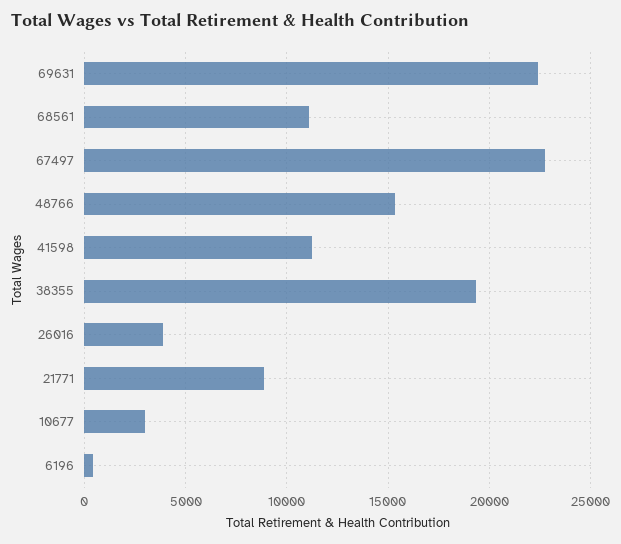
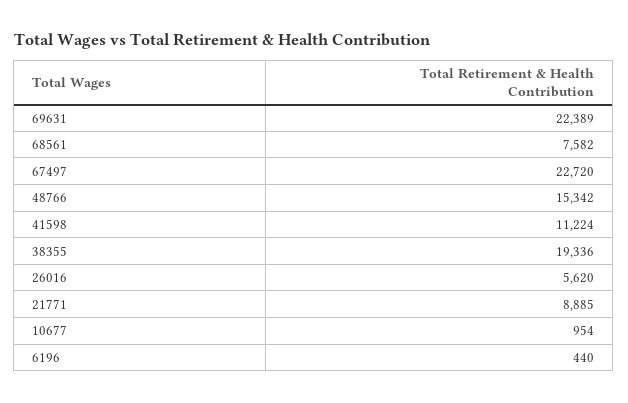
68561: 11000 -> 7582
26016: 4000 -> 5620
10677: 3000 -> 954

